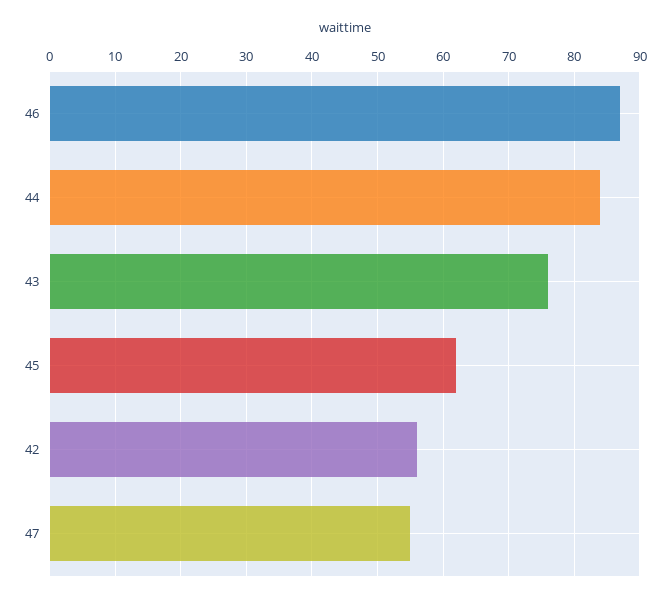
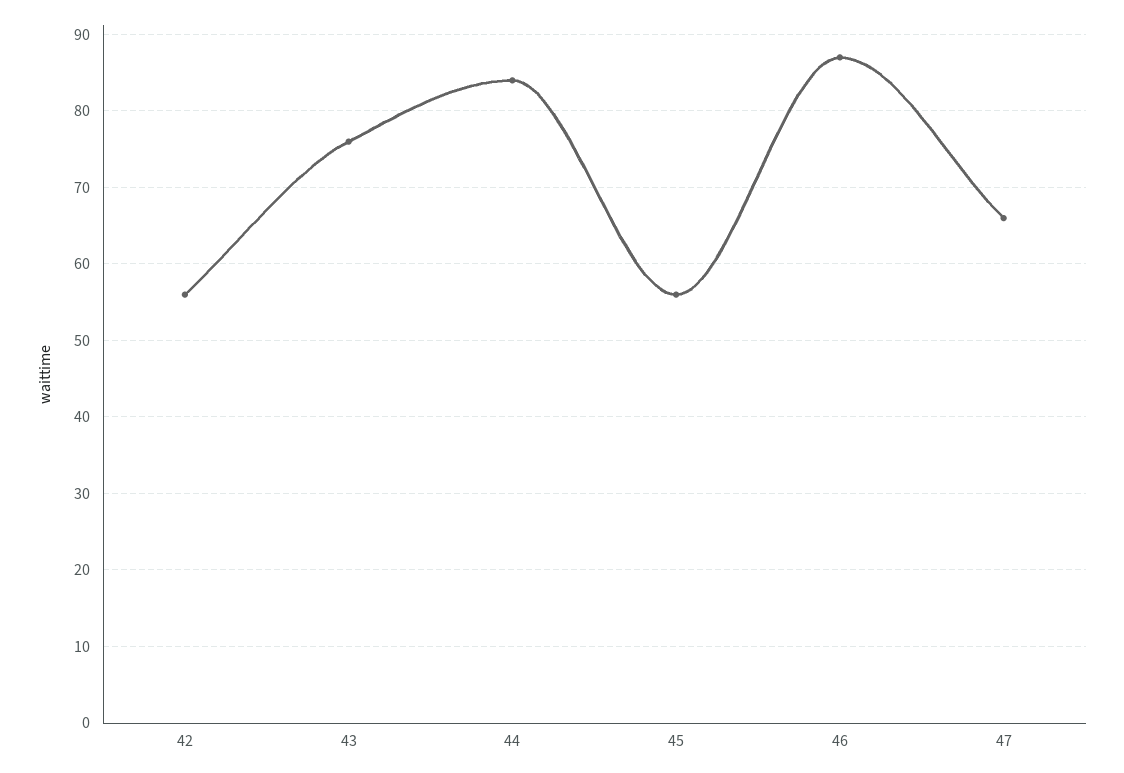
45: 62 -> 56
47: 55 -> 66

